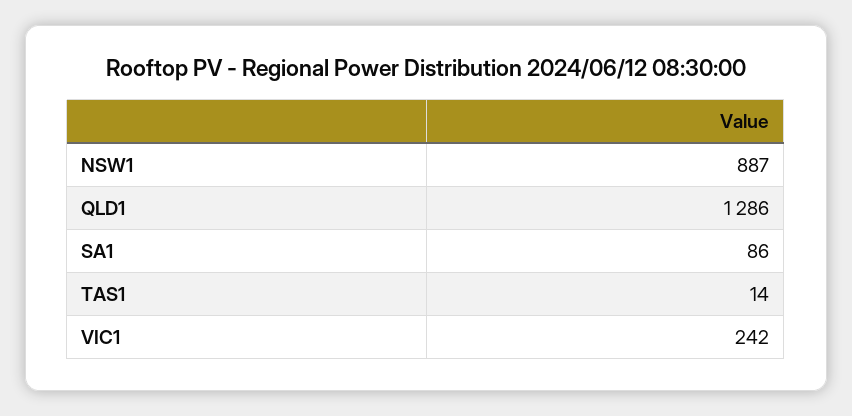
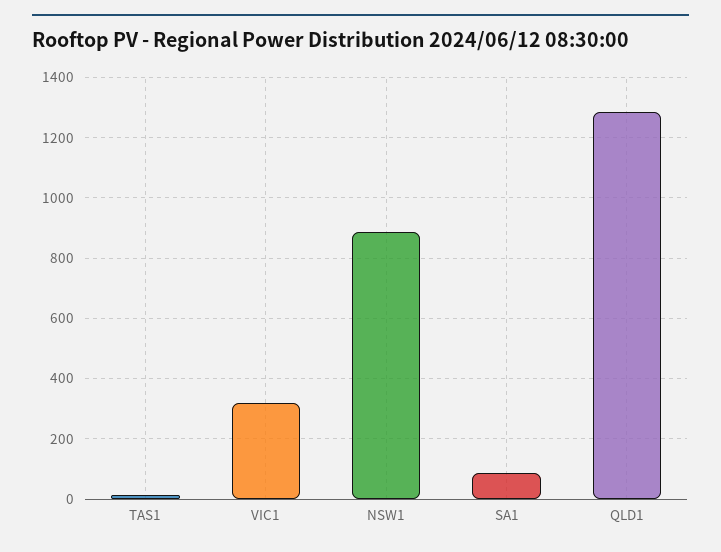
VIC1: 242 -> 320

